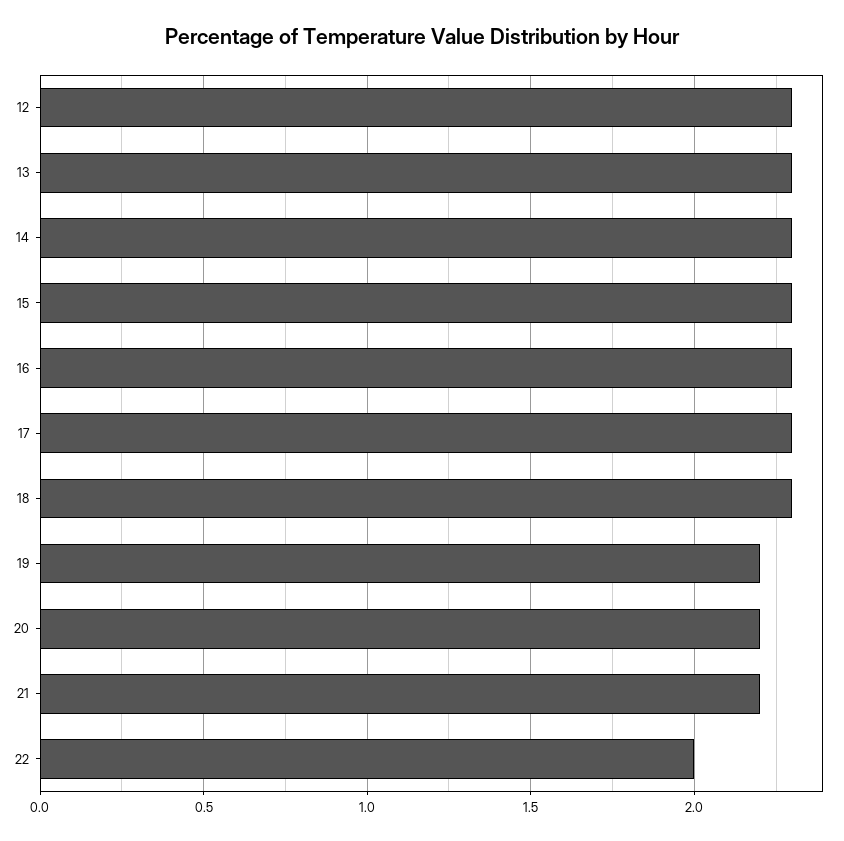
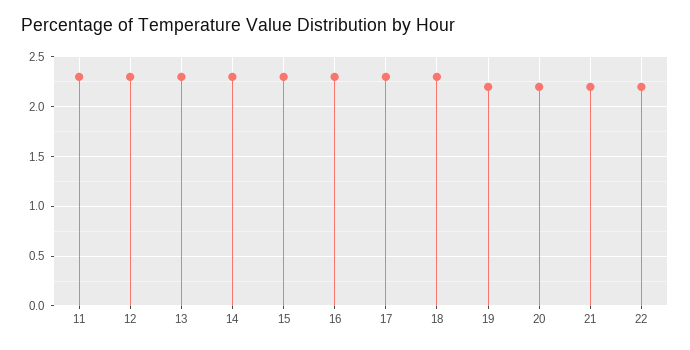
22: 2 -> 2.2
11: none -> 2.3

